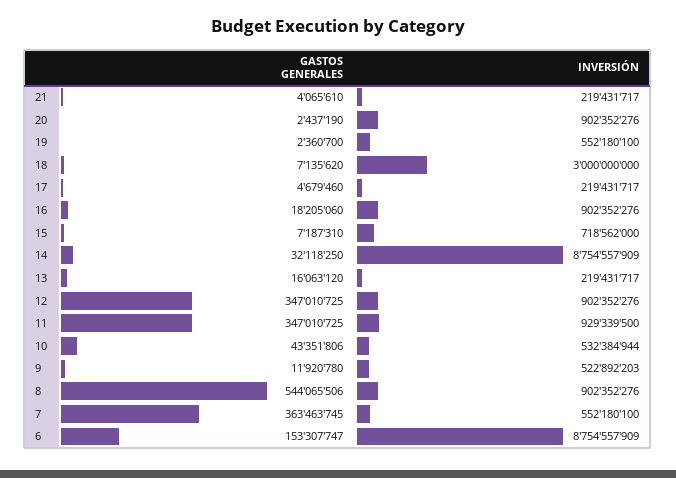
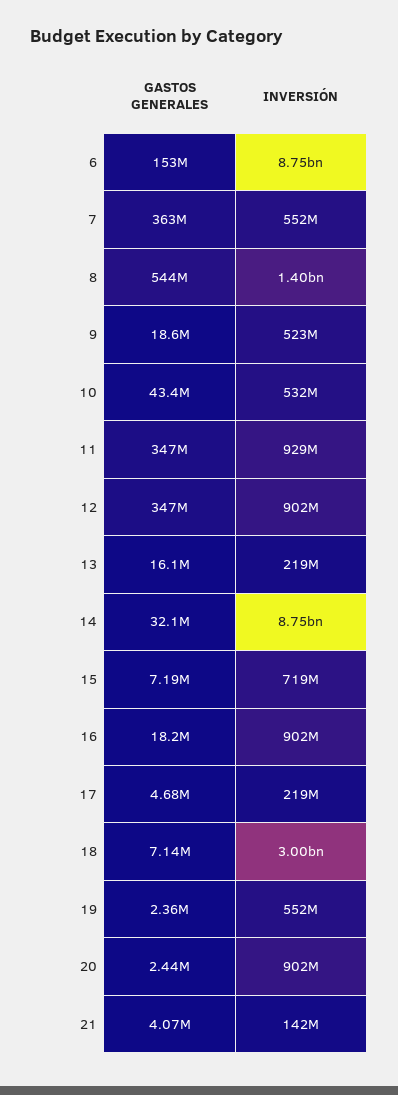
INVERSIÓN, 21: 219431717 -> 142000000
GASTOS GENERALES, 9: 11920780 -> 18600000
INVERSIÓN, 8: 902352276 -> 1400000000

